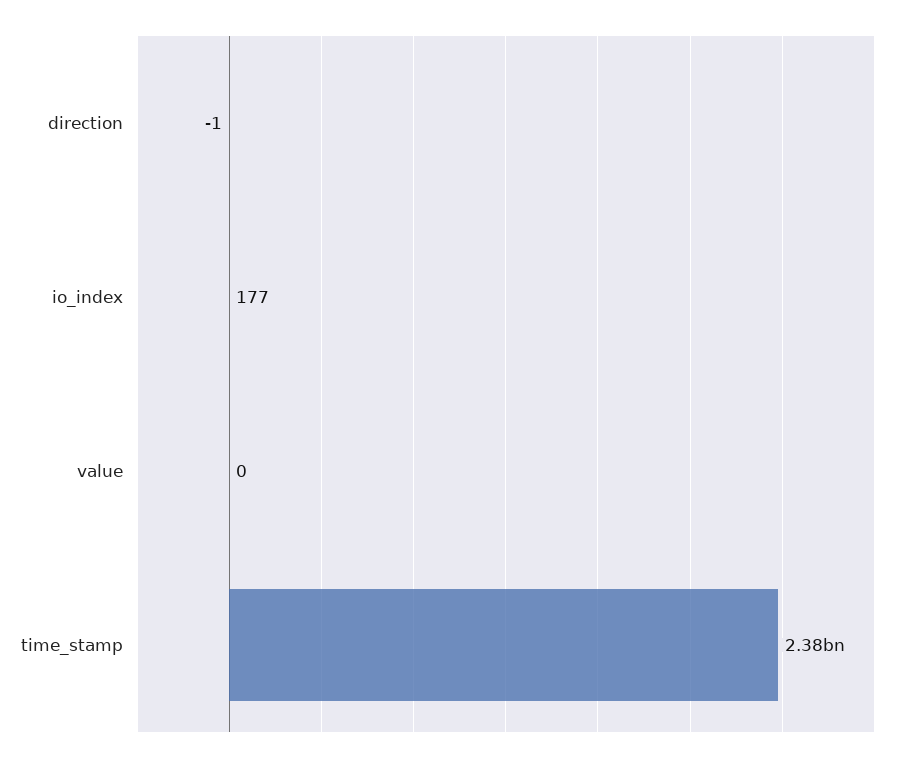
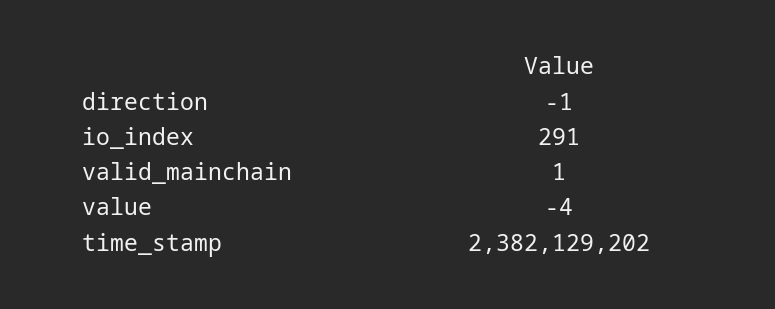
io_index: 177 -> 291
value: 0 -> -4
valid_mainchain: none -> 1

